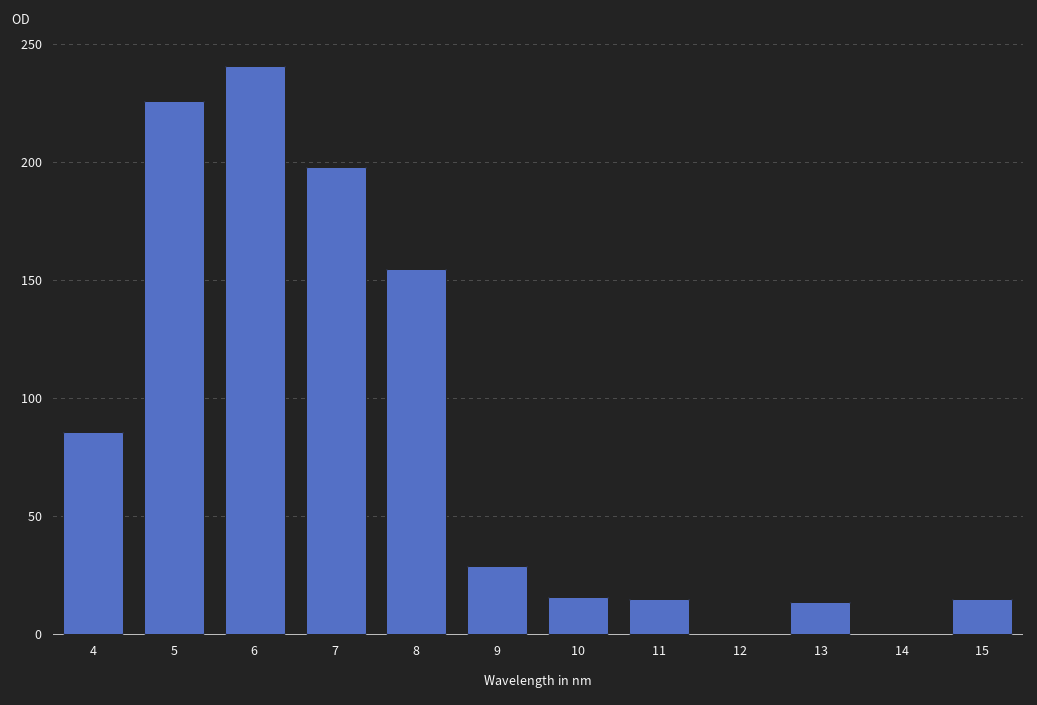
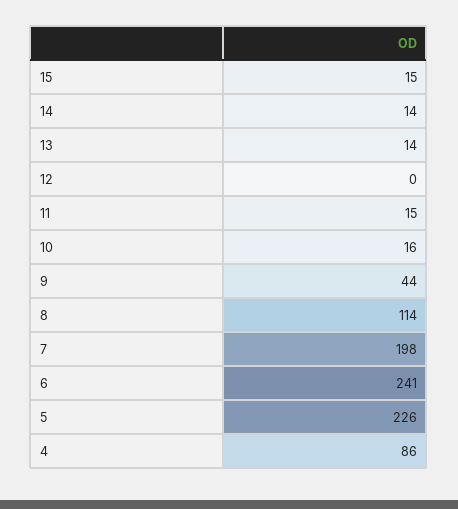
8: 155 -> 114
9: 30 -> 44
14: 0 -> 14

